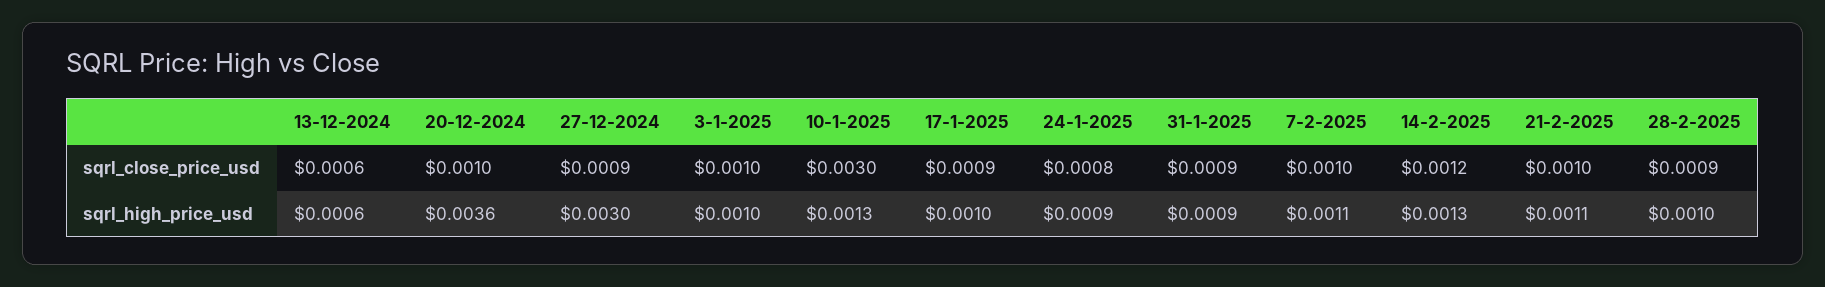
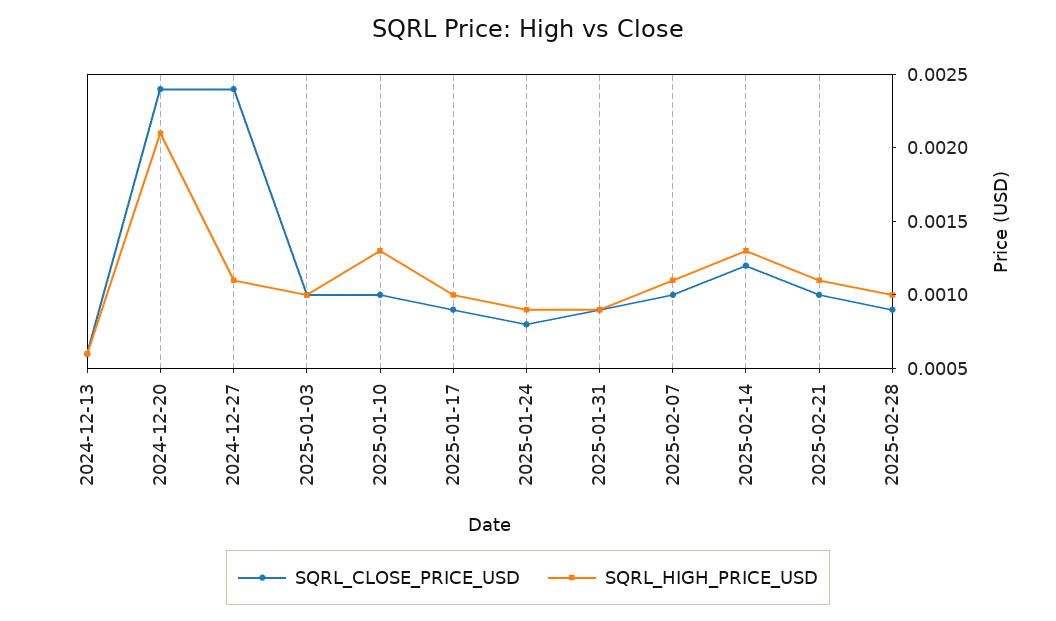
sqrl_close_price_usd, 20-12-2024: 0.001 -> 0.0024
sqrl_close_price_usd, 27-12-2024: 0.0009 -> 0.0024
sqrl_close_price_usd, 10-1-2025: 0.003 -> 0.001
sqrl_high_price_usd, 20-12-2024: 0.0036 -> 0.0021
sqrl_high_price_usd, 27-12-2024: 0.003 -> 0.0011

